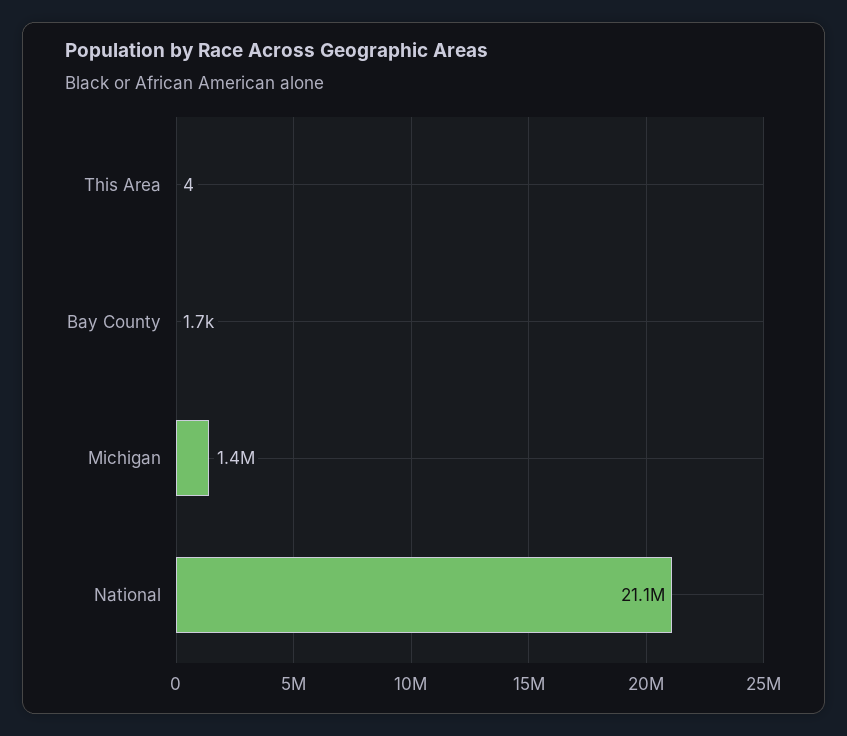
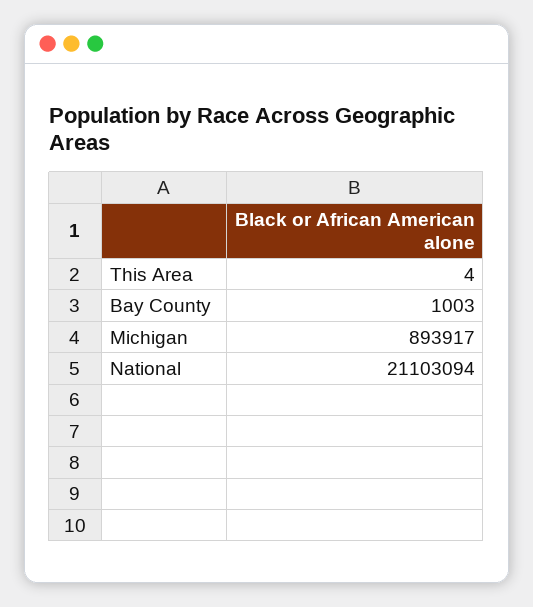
Bay County: 1700 -> 1003
Michigan: 1400000 -> 893917

